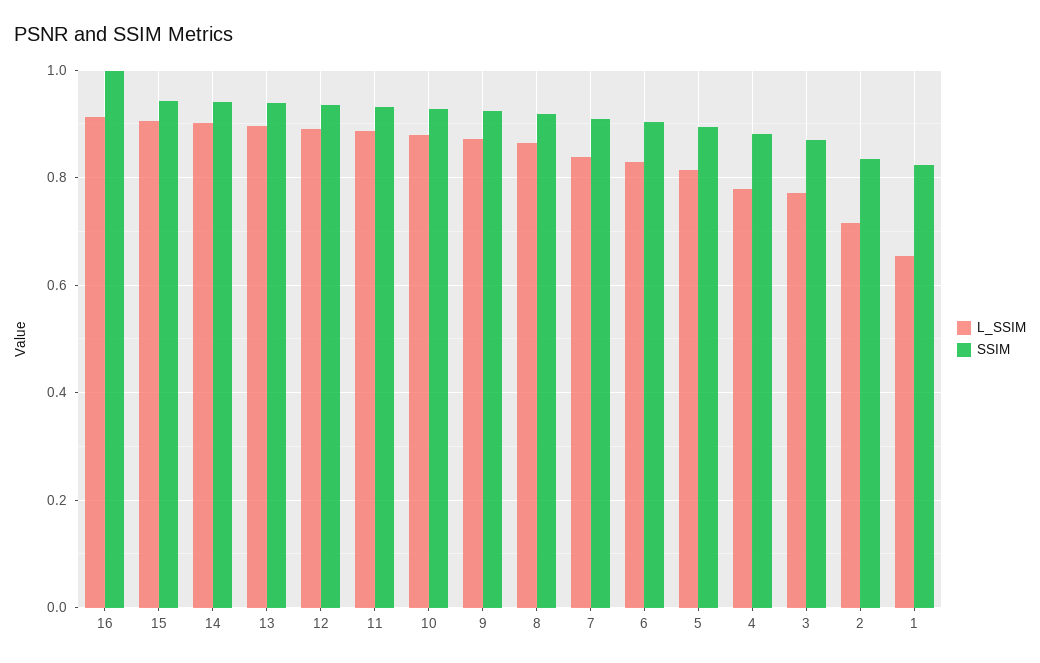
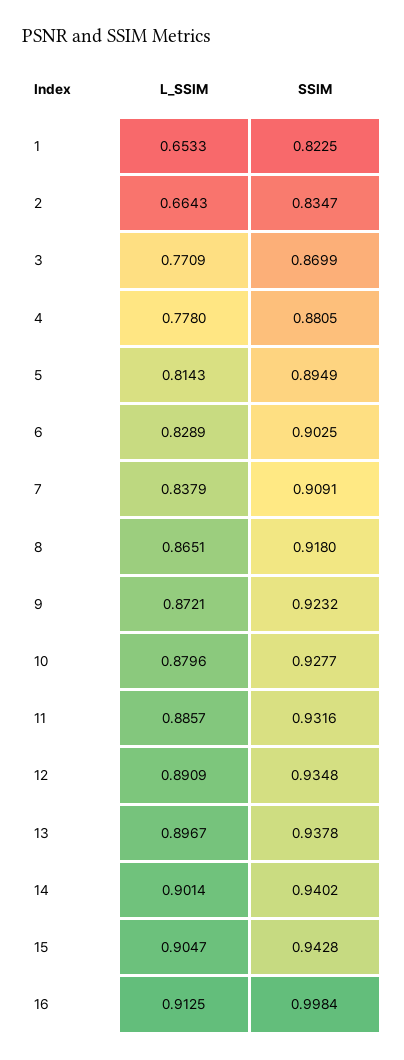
L_SSIM, 2: 0.72 -> 0.6643

